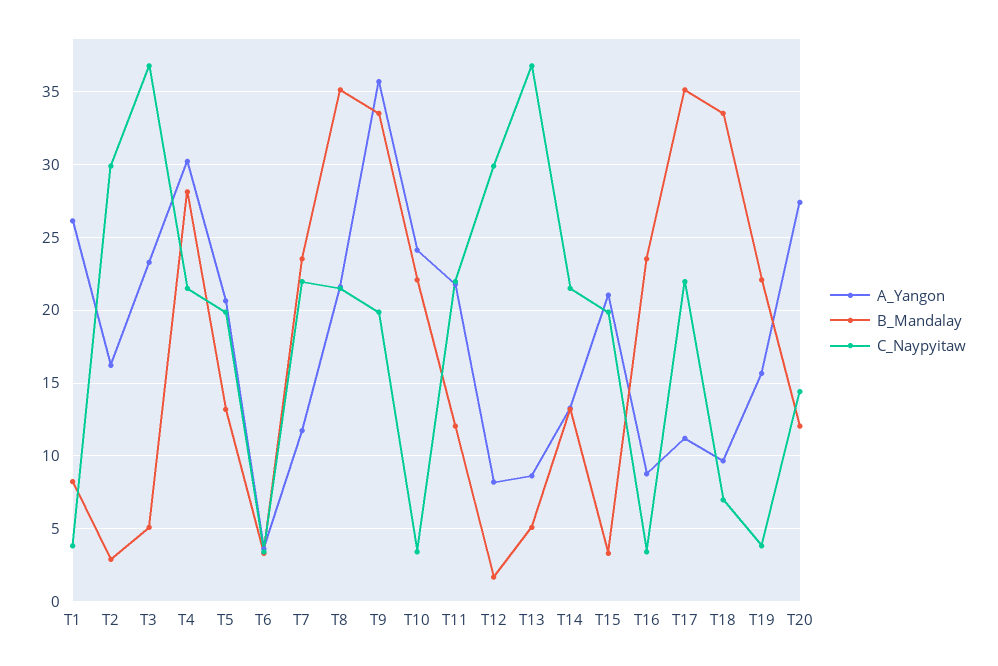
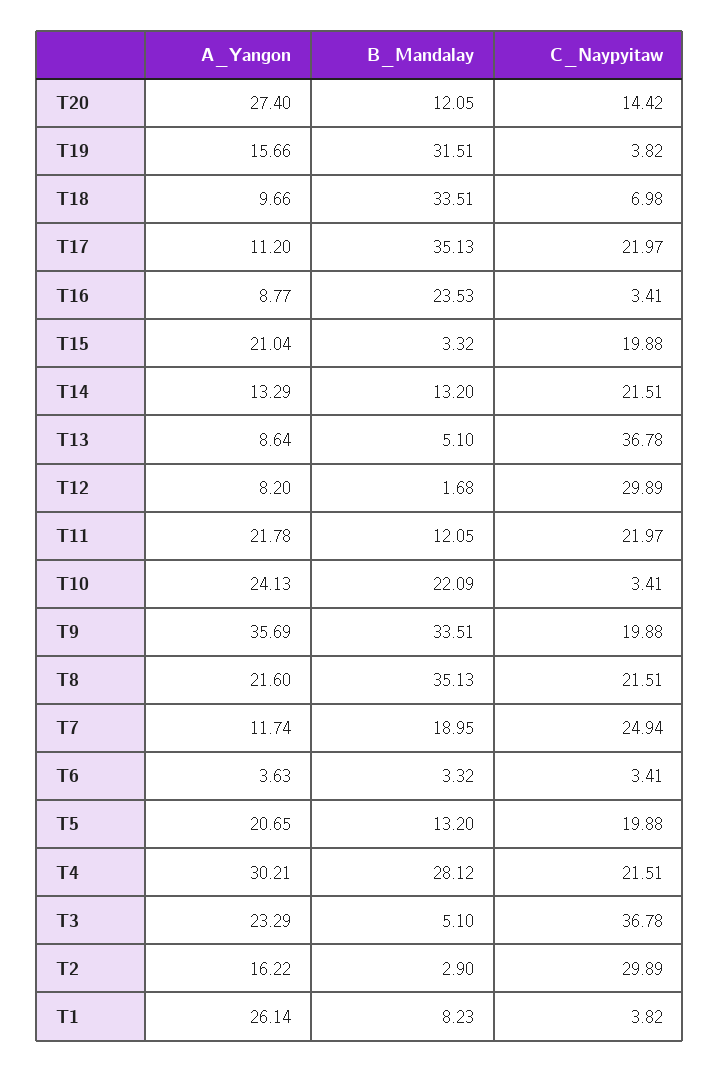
B_Mandalay, T7: 23.5 -> 18.95
C_Naypyitaw, T7: 22 -> 24.94
B_Mandalay, T19: 22 -> 31.51

